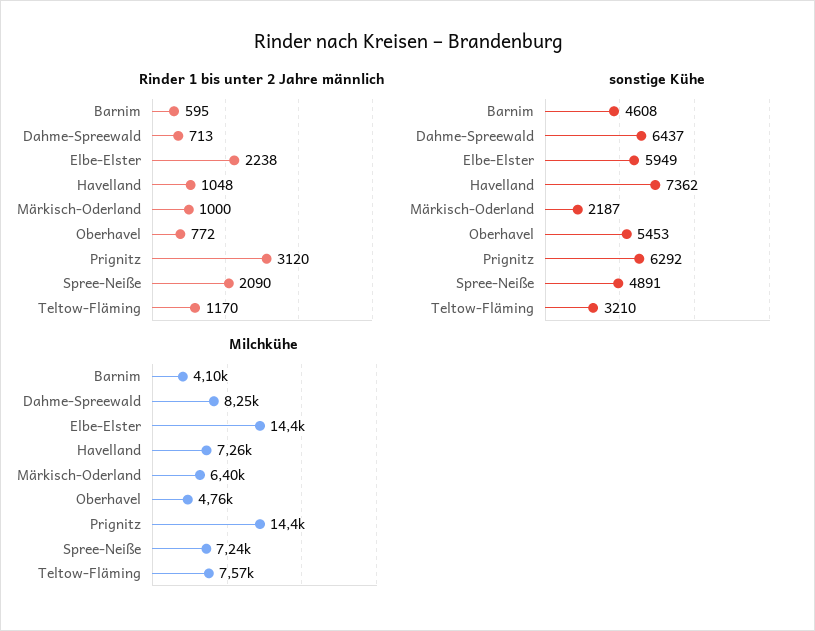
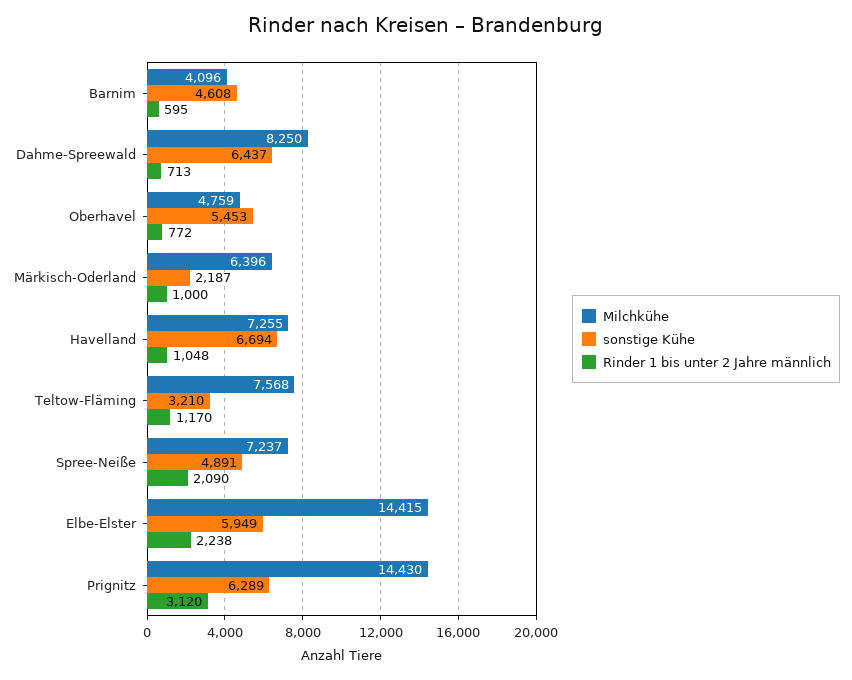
sonstige Kühe, Havelland: 7362 -> 6694
sonstige Kühe, Prignitz: 6292 -> 6289

